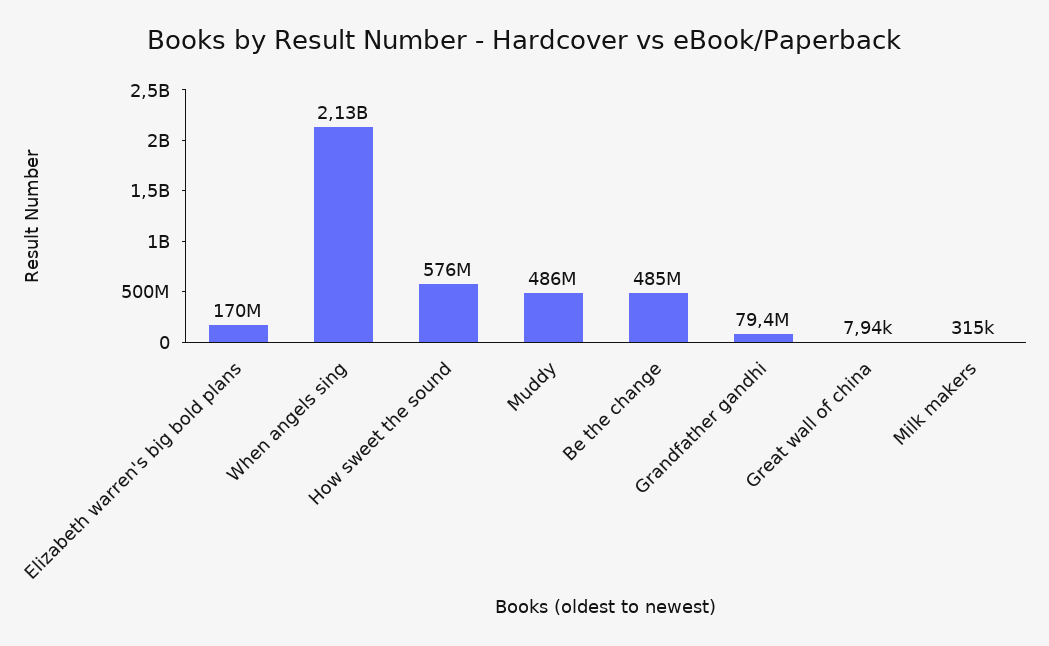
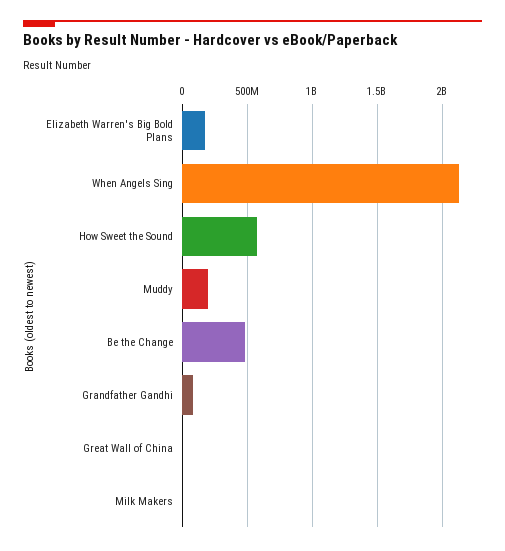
Muddy: 486000000 -> 200000000

